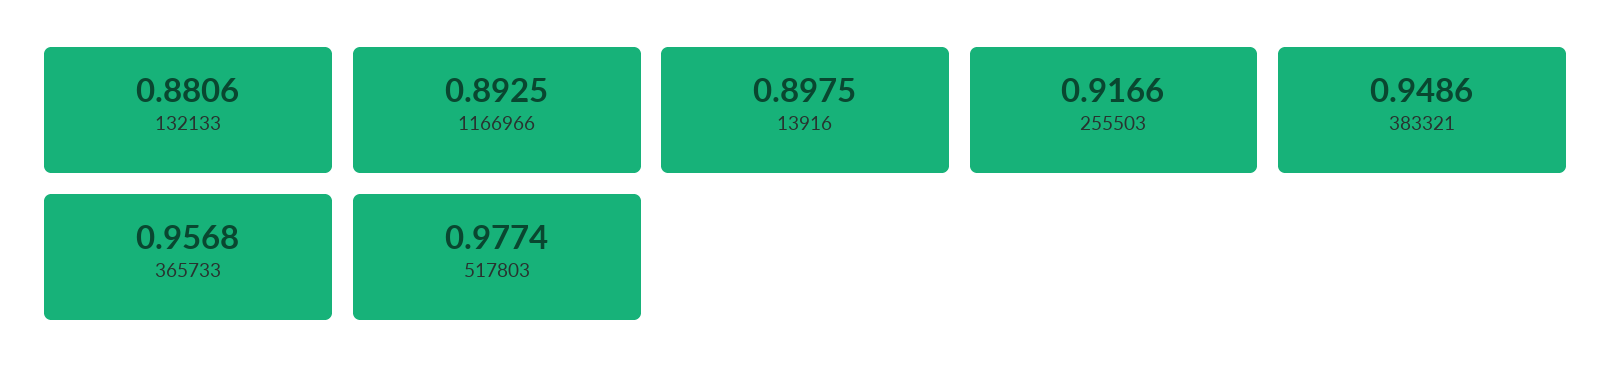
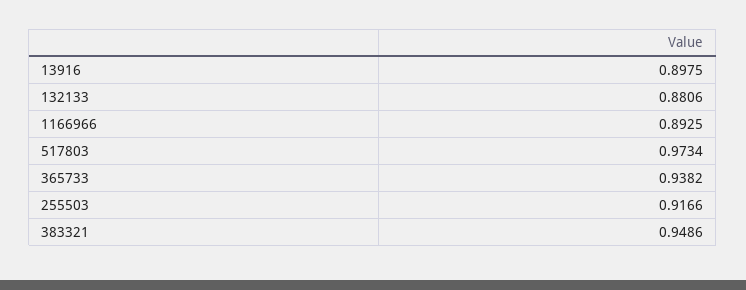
365733: 0.9568 -> 0.9382
517803: 0.9774 -> 0.9734

